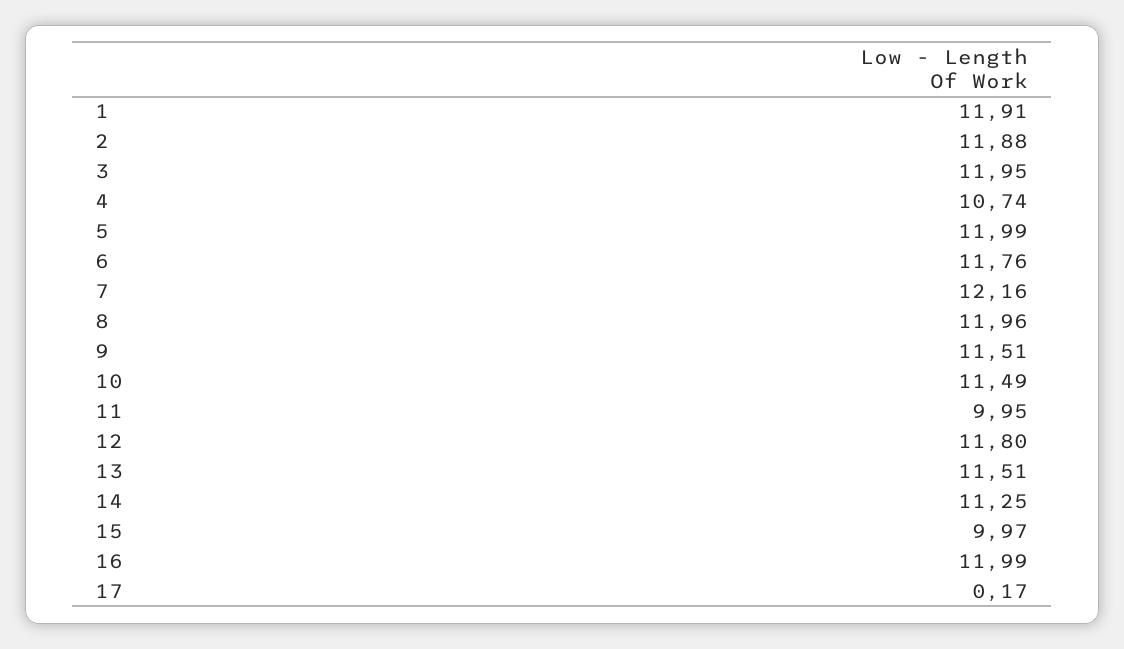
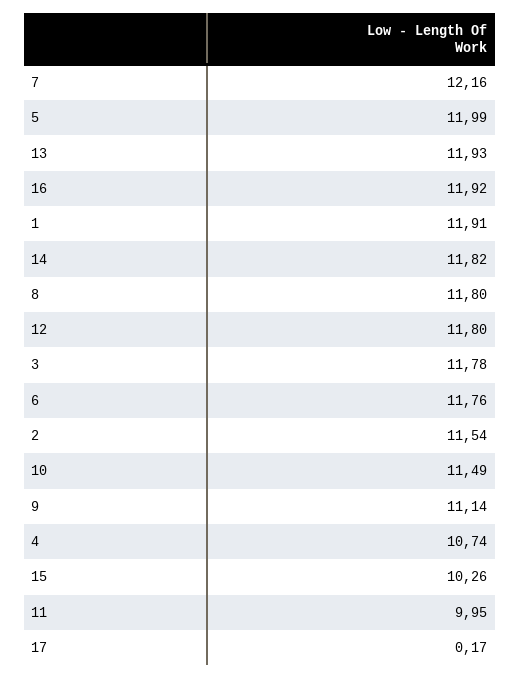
2: 11.88 -> 11.54
3: 11.95 -> 11.78
8: 11.96 -> 11.8
9: 11.51 -> 11.14
13: 11.51 -> 11.93
14: 11.25 -> 11.82
15: 9.97 -> 10.26
16: 11.99 -> 11.92

